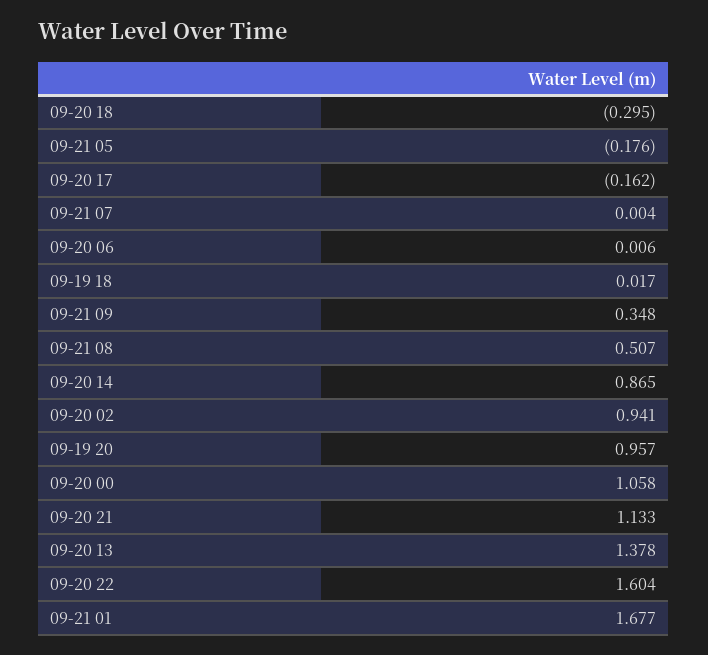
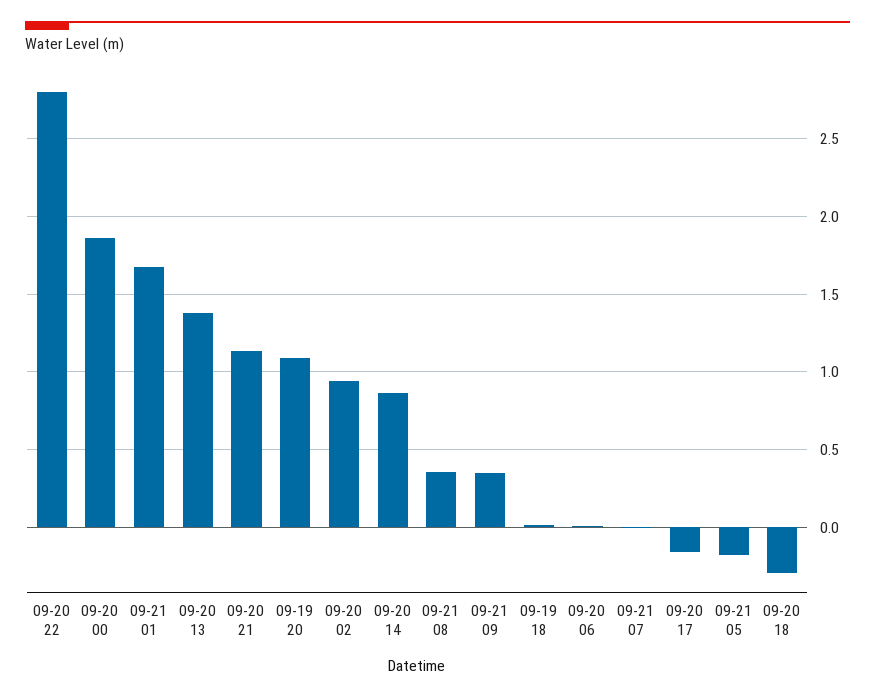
09-21 08: 0.507 -> 0.35
09-19 20: 0.957 -> 1.1
09-20 00: 1.058 -> 1.85
09-20 22: 1.604 -> 2.8

